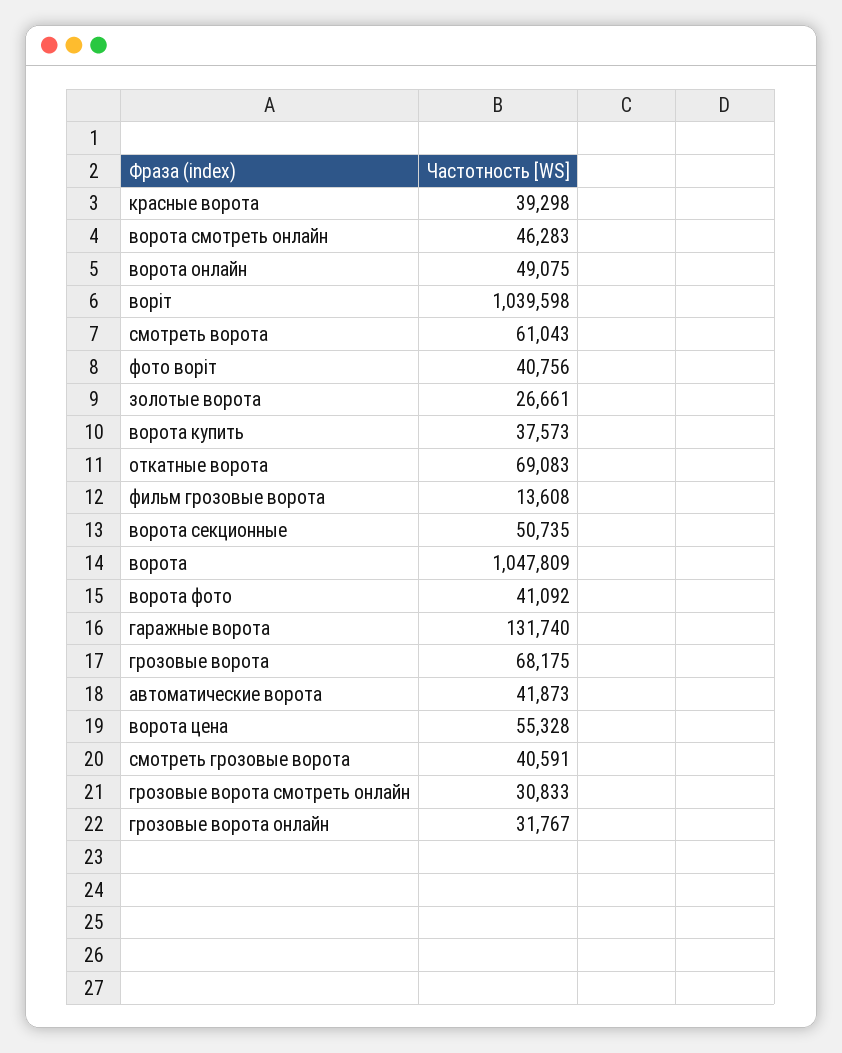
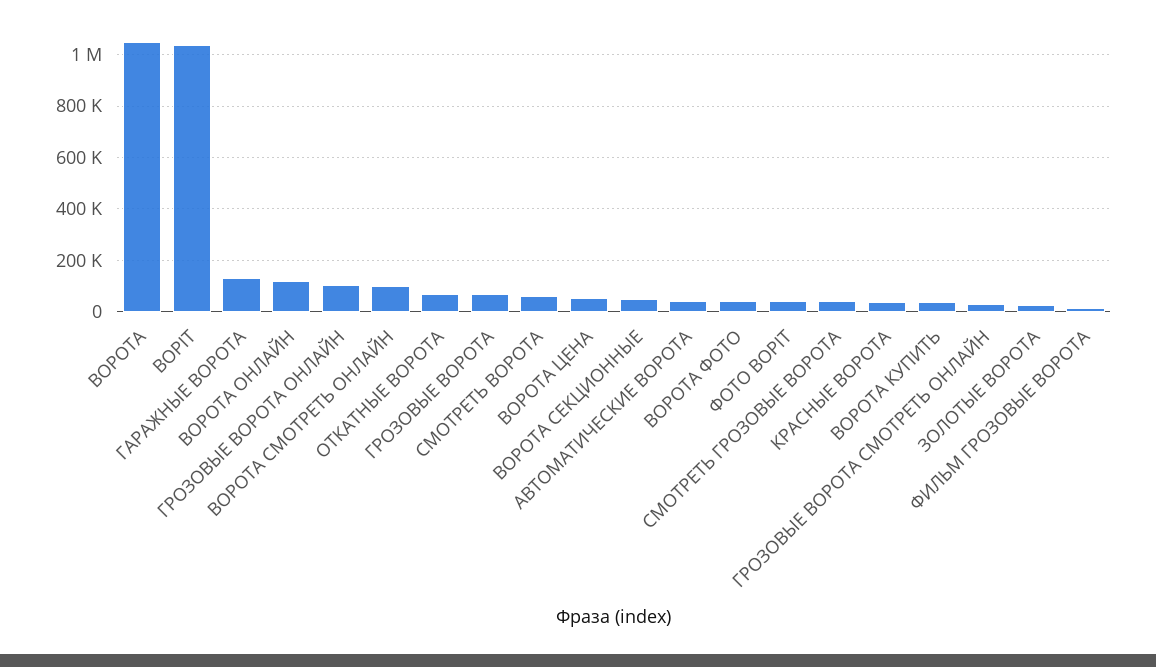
ворота смотреть онлайн: 46283 -> 100000
ворота онлайн: 49075 -> 125000
грозовые ворота онлайн: 31767 -> 100000

